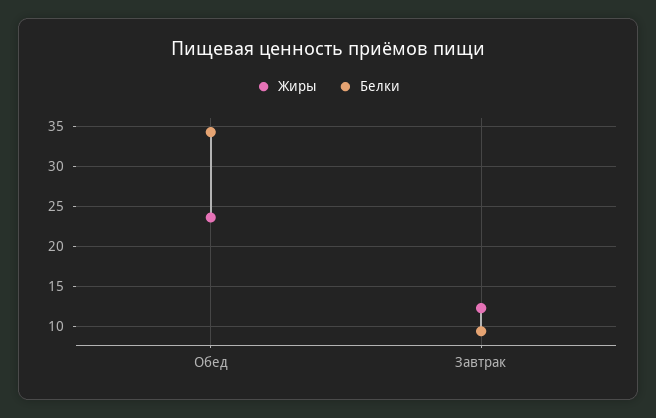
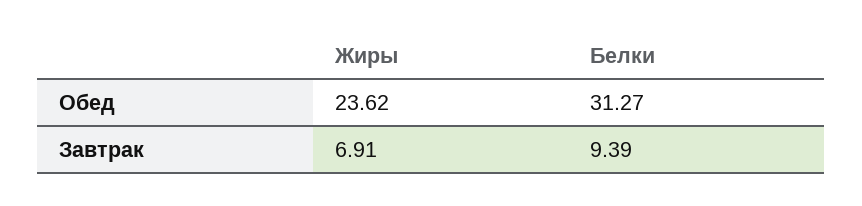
Белки, Обед: 34 -> 31.27
Жиры, Завтрак: 12 -> 6.91

